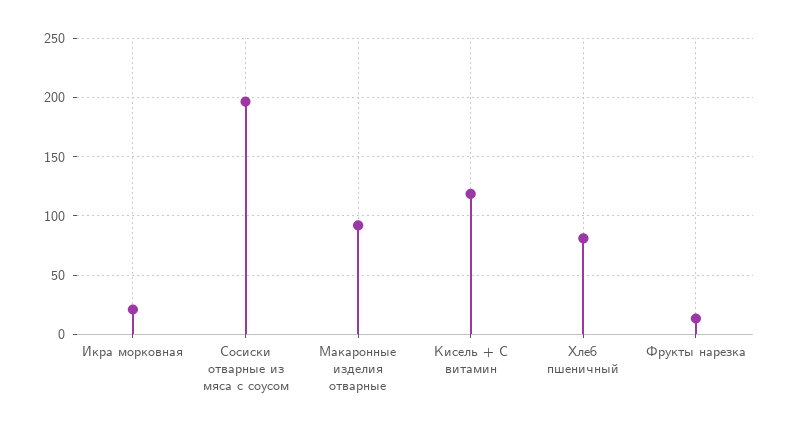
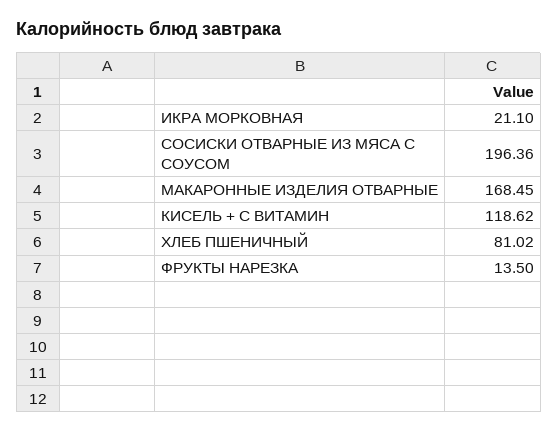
Макаронные изделия отварные: 90 -> 168.45

